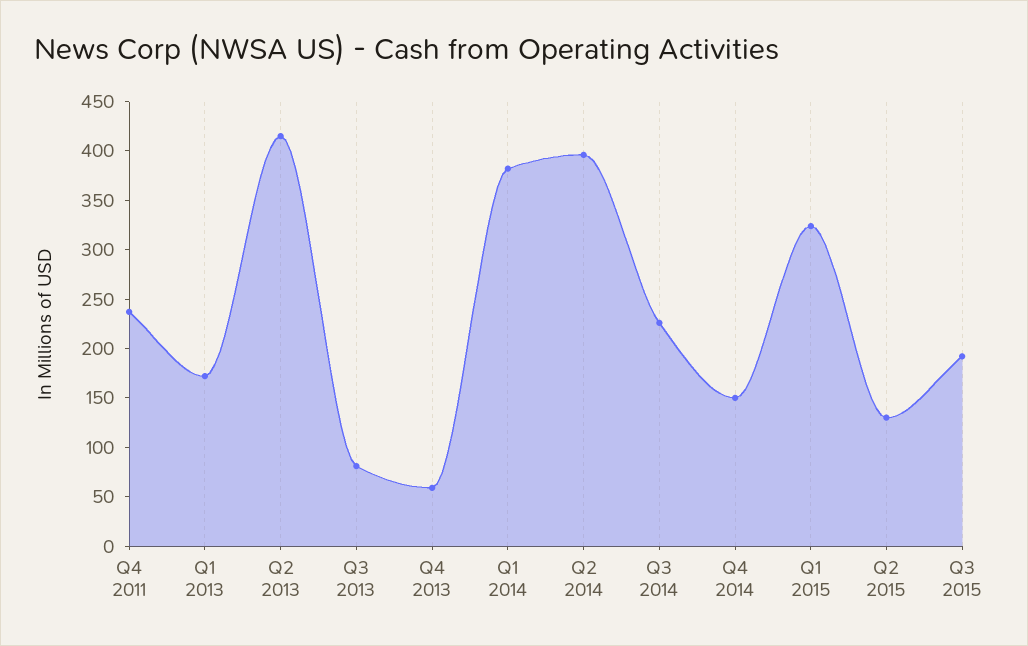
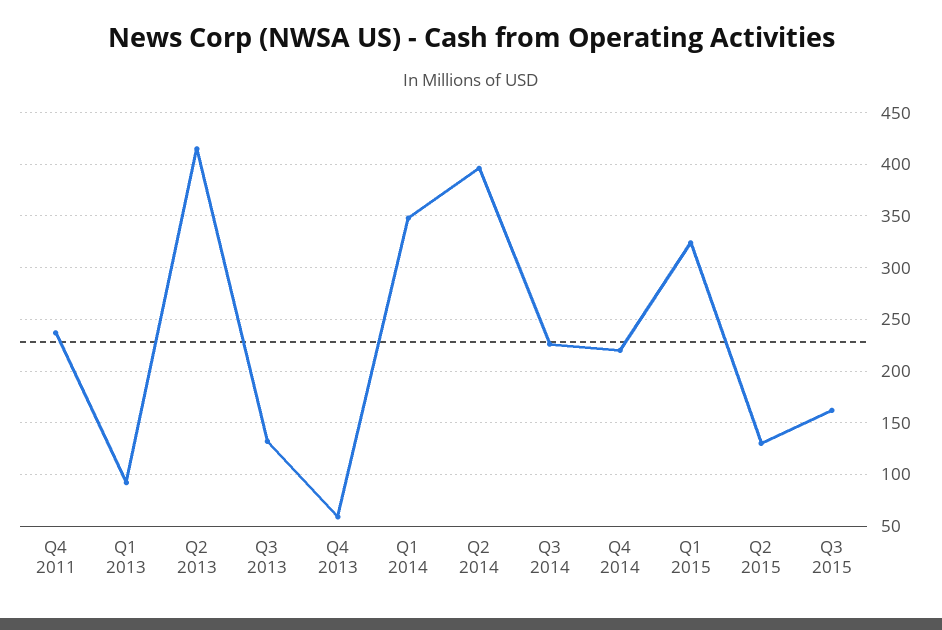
Q1 2013: 170 -> 90
Q3 2013: 80 -> 130
Q1 2014: 380 -> 350
Q4 2014: 150 -> 220
Q3 2015: 190 -> 160

